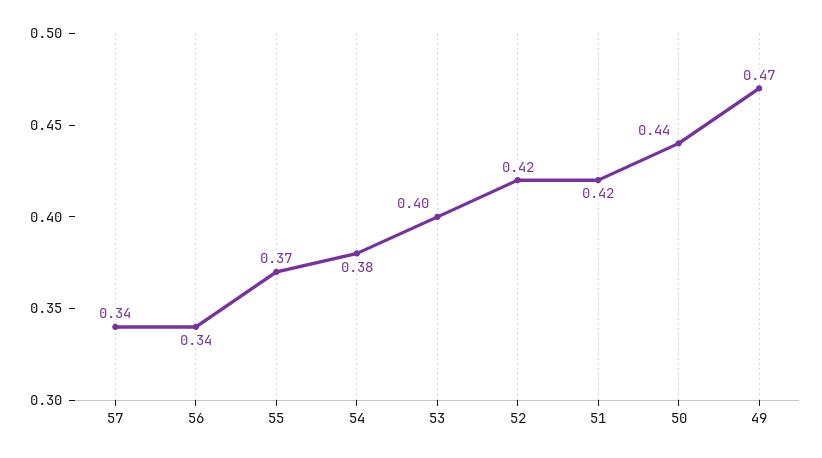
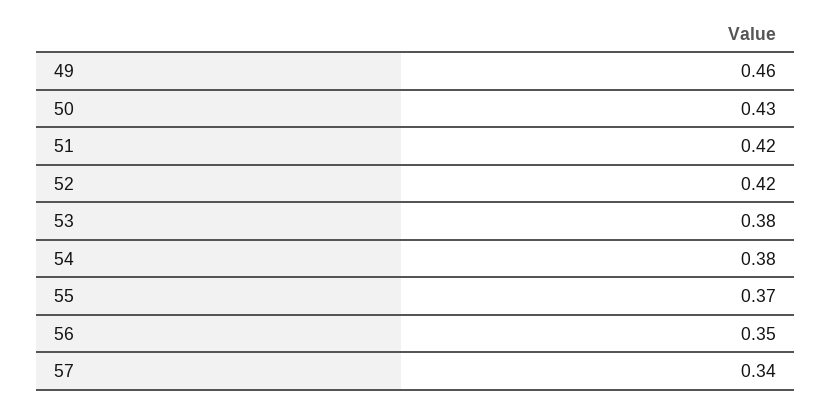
56: 0.34 -> 0.35
53: 0.4 -> 0.38
50: 0.44 -> 0.43
49: 0.47 -> 0.46

